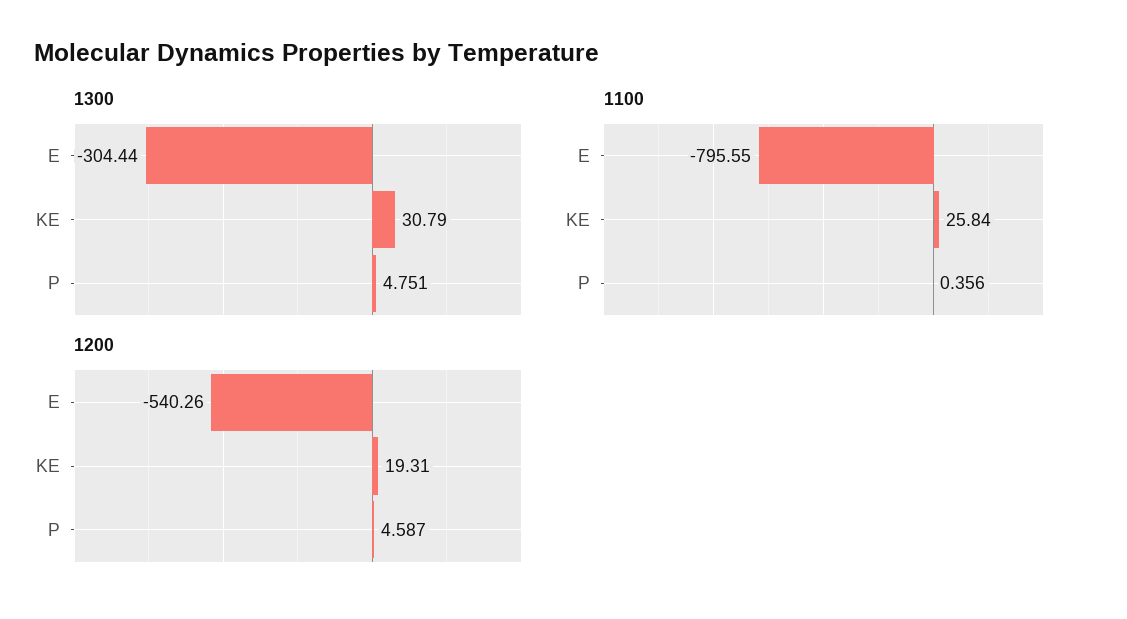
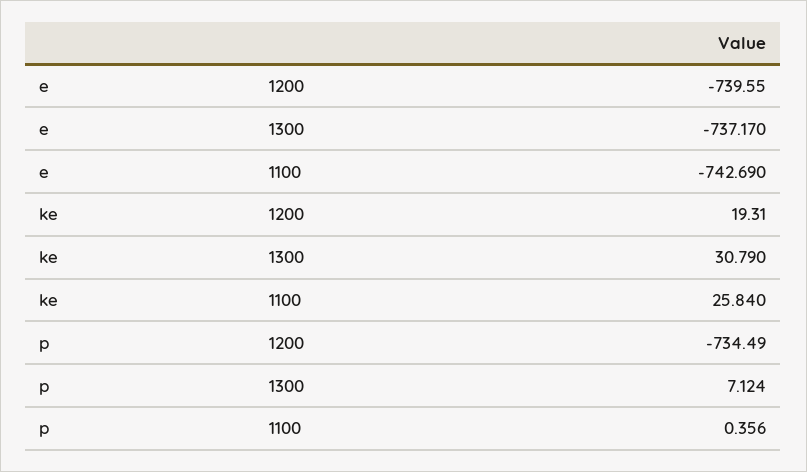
1300, E: -304.44 -> -737.17
1300, P: 4.751 -> 7.124
1100, E: -795.55 -> -742.69
1200, E: -540.26 -> -739.55
1200, P: 4.587 -> -734.49

